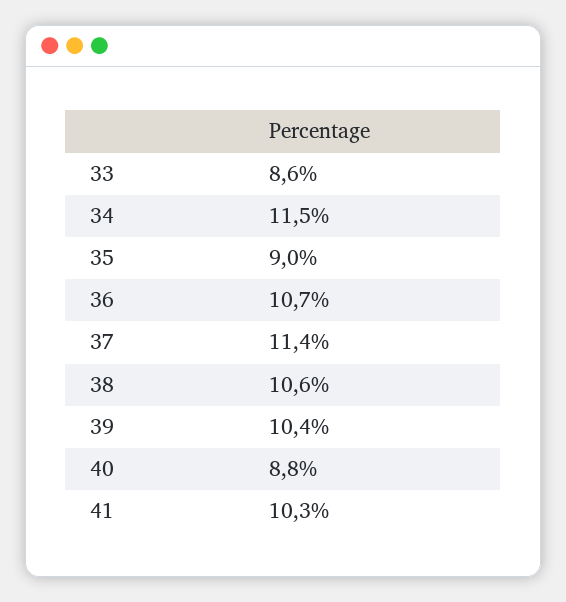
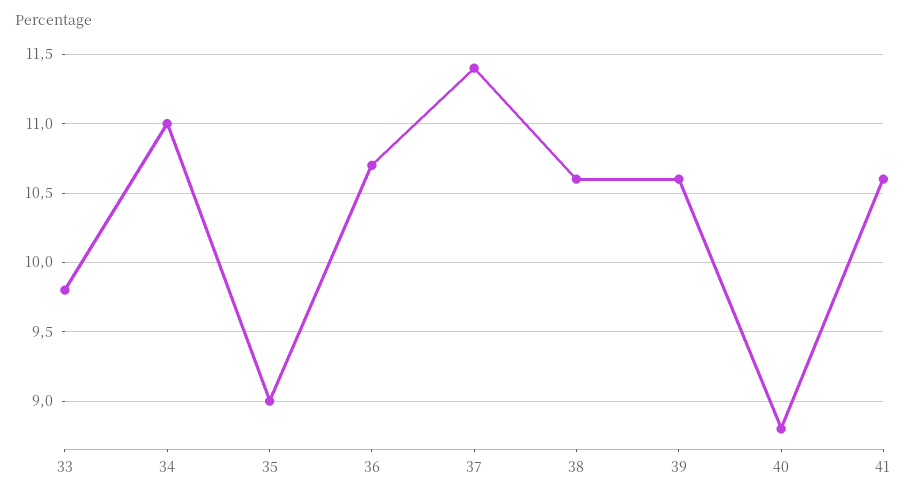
33: 8.6 -> 9.8
34: 11.5 -> 11
39: 10.4 -> 10.6
41: 10.3 -> 10.6

